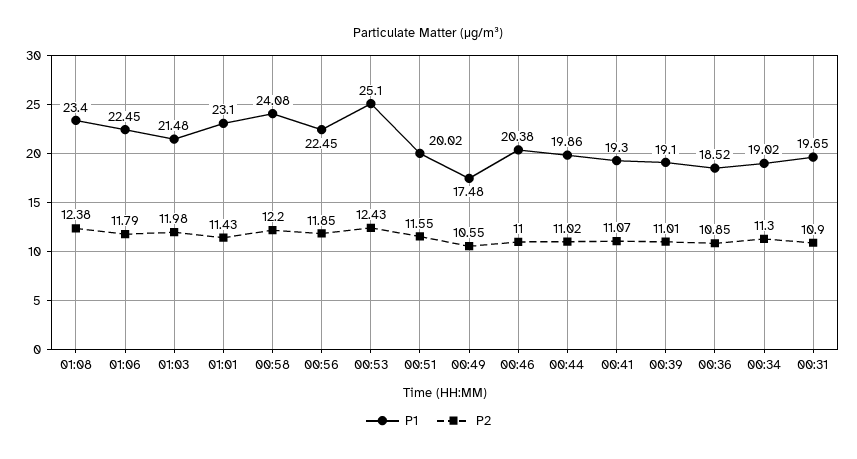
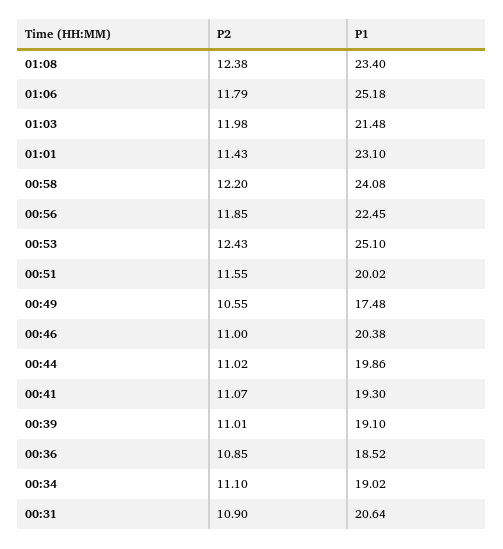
P1, 01:06: 22.45 -> 25.18
P2, 00:34: 11.3 -> 11.1
P1, 00:31: 19.65 -> 20.64

